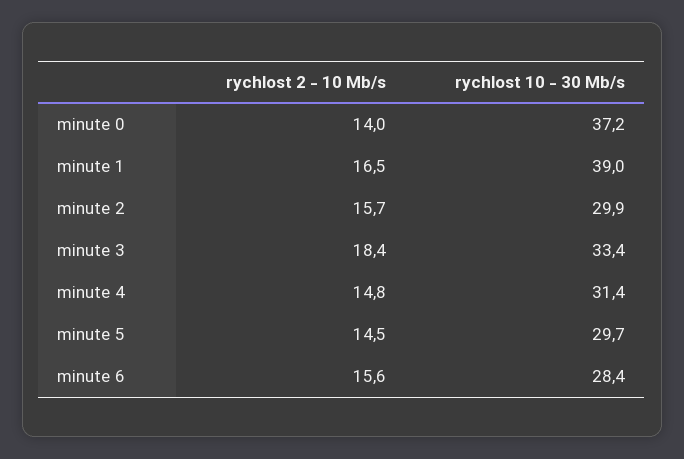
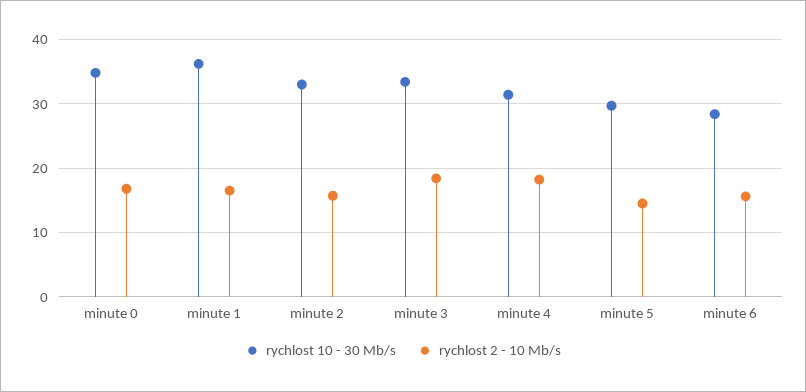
rychlost 2 - 10 Mb/s, minute 0: 14 -> 17
rychlost 10 - 30 Mb/s, minute 0: 37.2 -> 35
rychlost 10 - 30 Mb/s, minute 1: 39 -> 36
rychlost 10 - 30 Mb/s, minute 2: 29.9 -> 33
rychlost 2 - 10 Mb/s, minute 4: 14.8 -> 18

